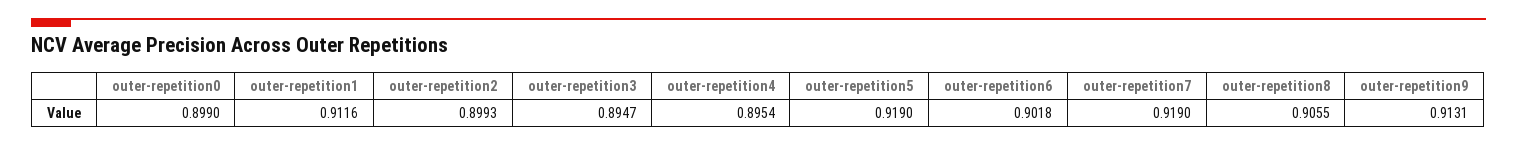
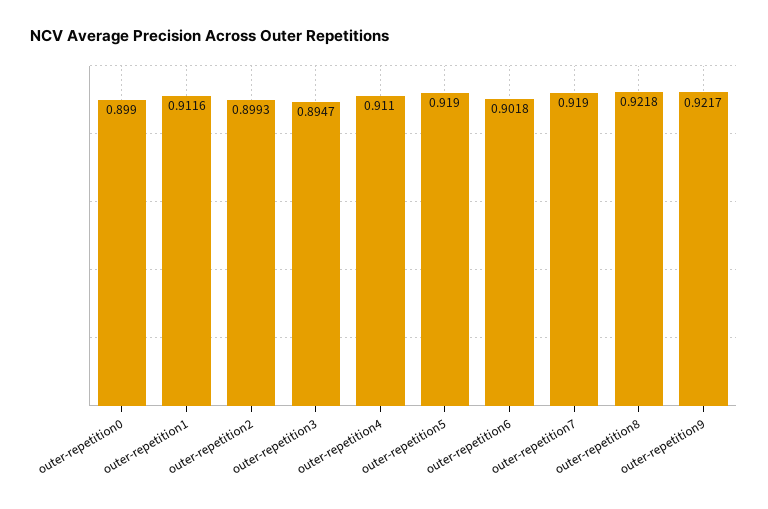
outer-repetition4: 0.8954 -> 0.911
outer-repetition8: 0.9055 -> 0.9218
outer-repetition9: 0.9131 -> 0.9217

